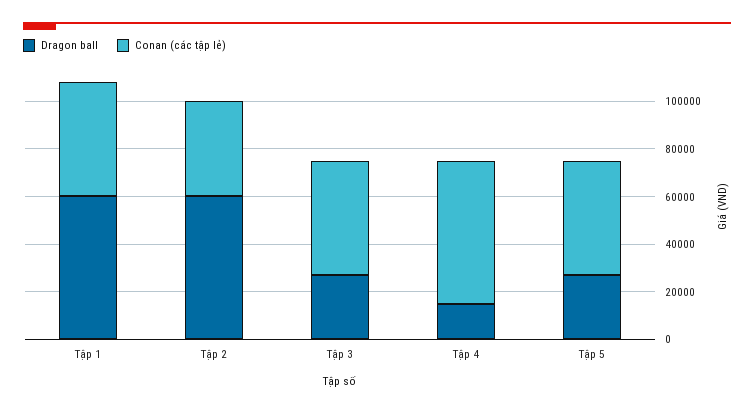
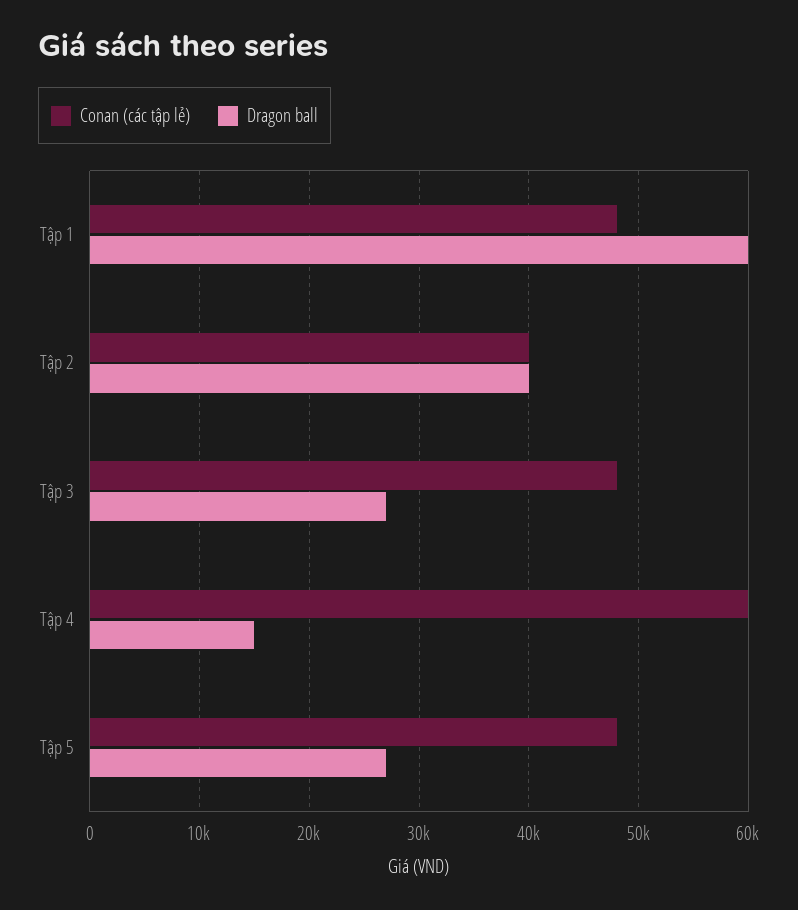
Dragon ball, Tập 2: 60000 -> 40000

